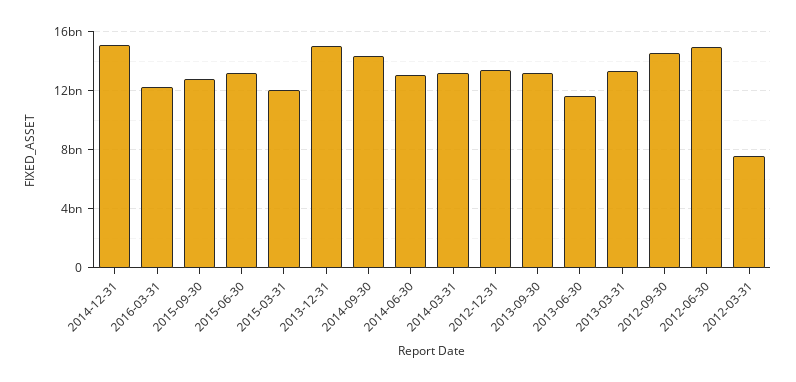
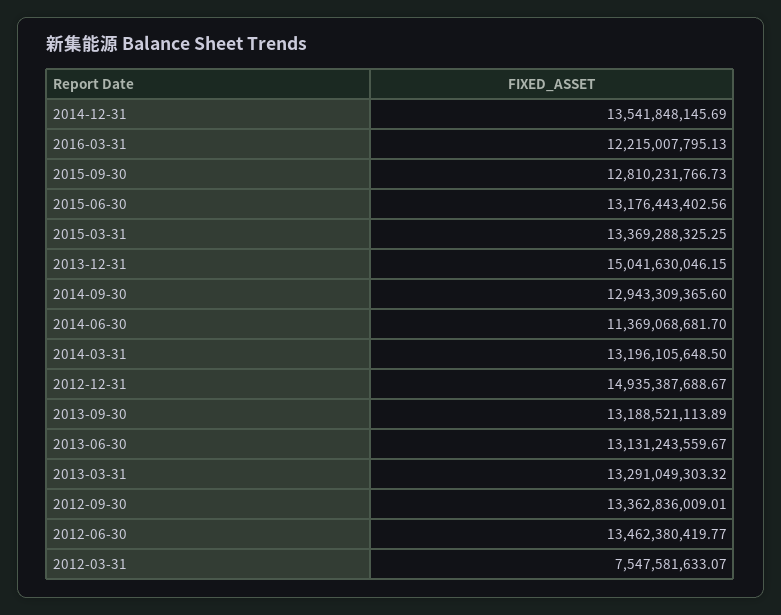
2014-12-31: 15000000000 -> 13541848145.69
2015-03-31: 12000000000 -> 13369288325.25
2014-09-30: 14500000000 -> 12943309365.6
2014-06-30: 13000000000 -> 11369068681.7
2012-12-31: 13500000000 -> 14935387688.67
2013-06-30: 11500000000 -> 13131243559.67
2012-09-30: 14500000000 -> 13362836009.01
2012-06-30: 15000000000 -> 13462380419.77

